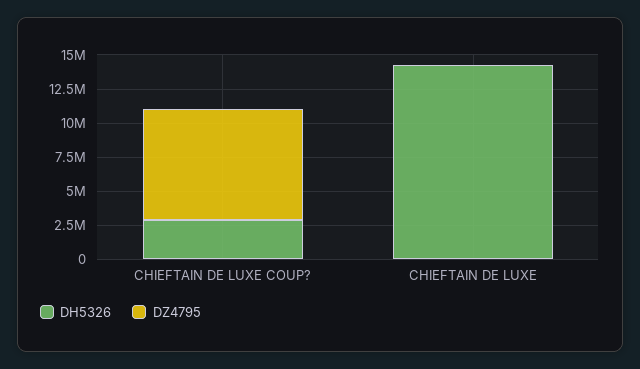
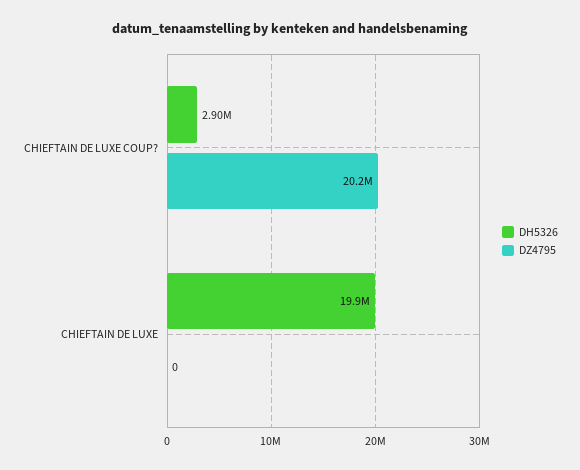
DZ4795, CHIEFTAIN DE LUXE COUP?: 7500000 -> 20200000
DH5326, CHIEFTAIN DE LUXE: 15000000 -> 19900000

